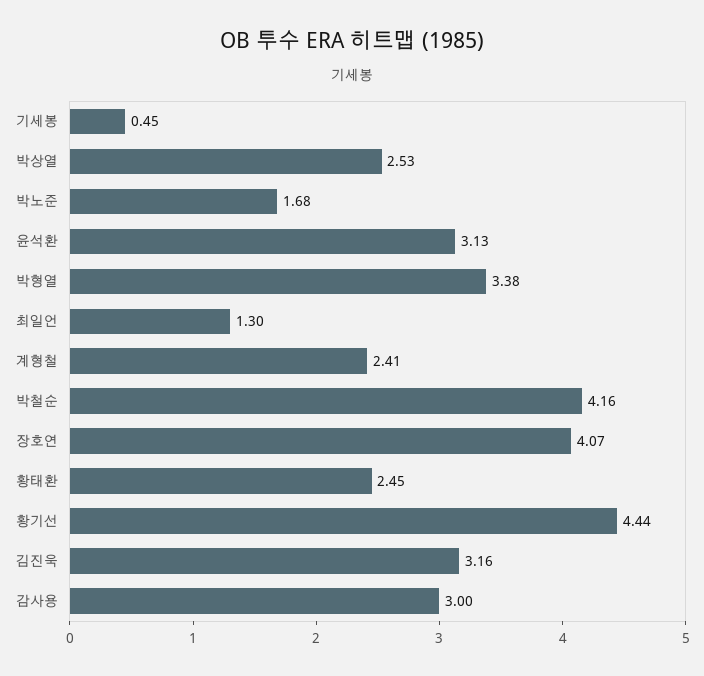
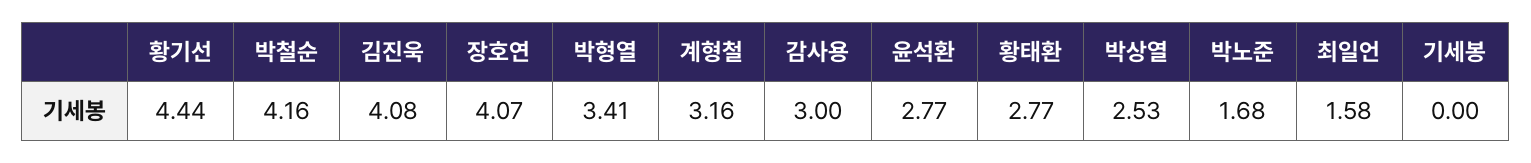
기세봉: 0.45 -> 0
윤석환: 3.13 -> 2.77
박형열: 3.38 -> 3.41
최일언: 1.3 -> 1.58
계형철: 2.41 -> 3.16
황태환: 2.45 -> 2.77
김진욱: 3.16 -> 4.08

